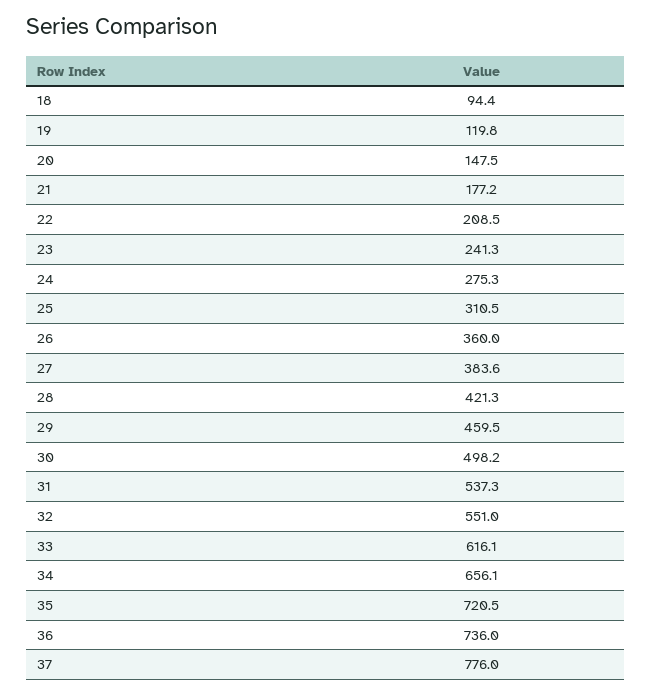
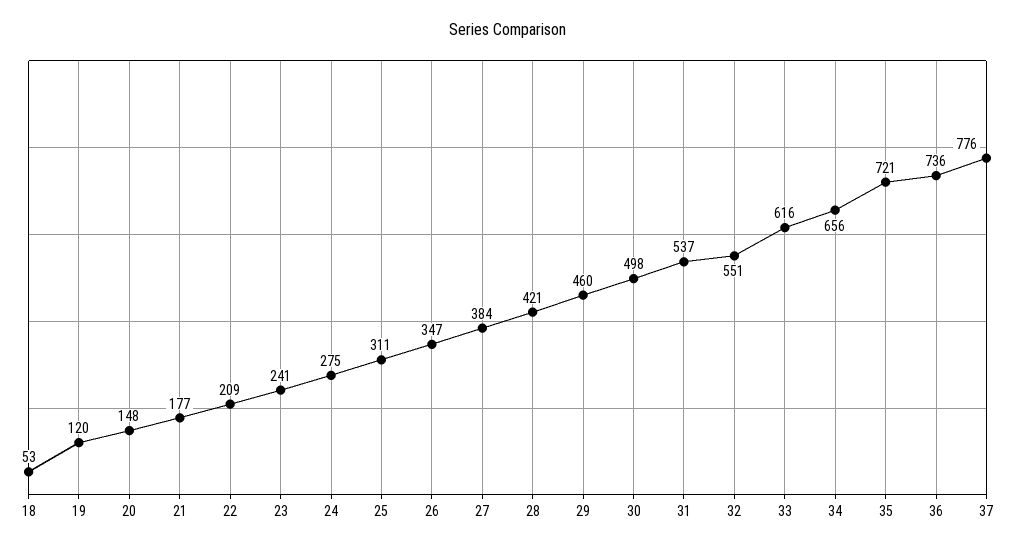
18: 94.4 -> 53
26: 360 -> 347

